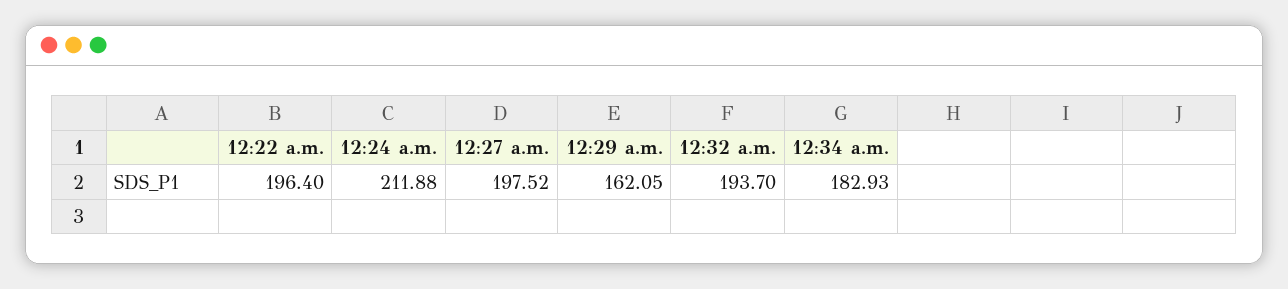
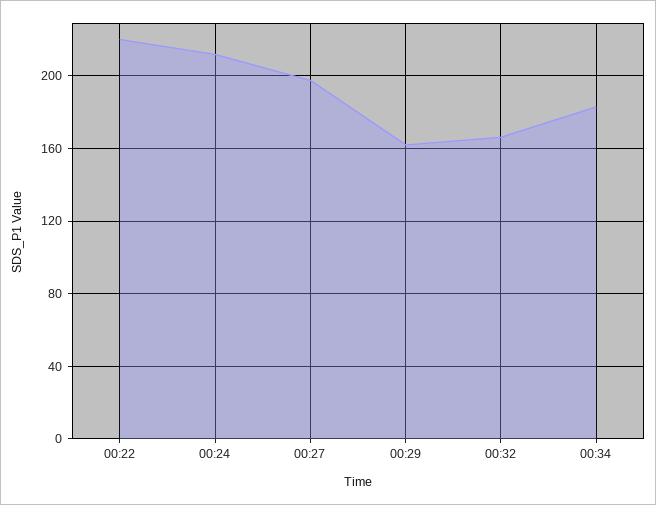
12:22 a.m.: 196.4 -> 220
12:32 a.m.: 193.7 -> 165

